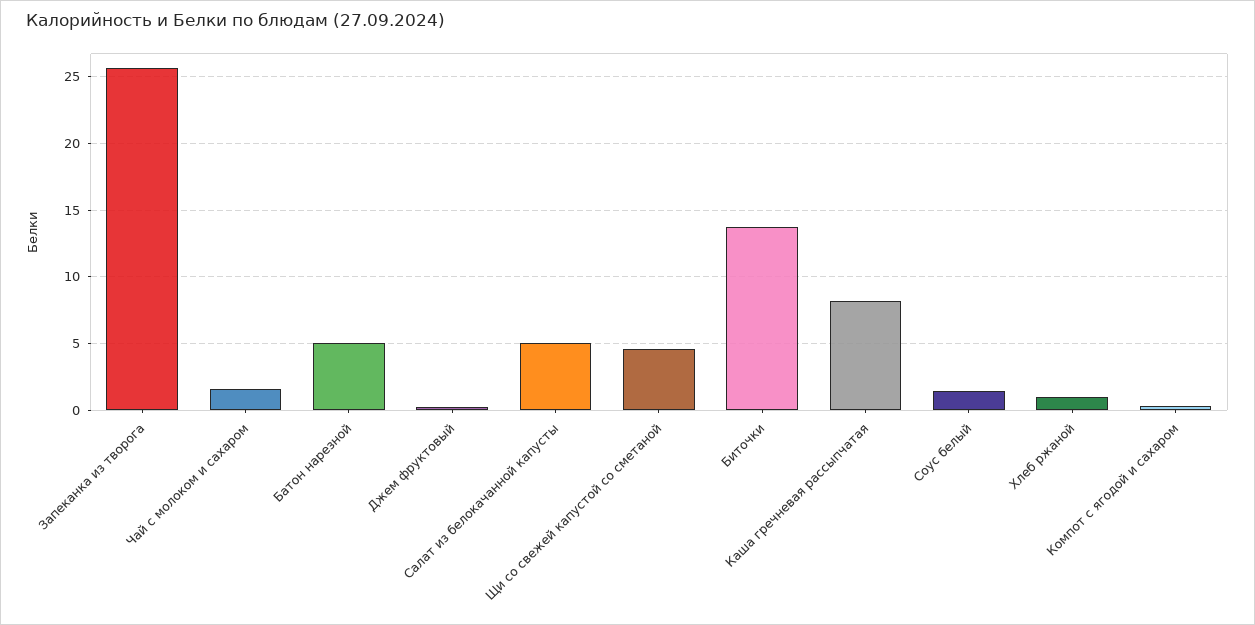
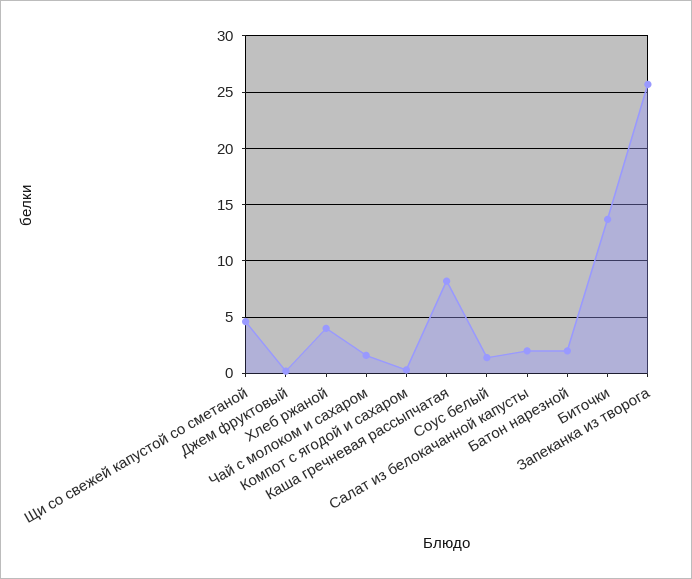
Батон нарезной: 5 -> 2
Салат из белокачанной капусты: 5 -> 2
Хлеб ржаной: 1 -> 4

